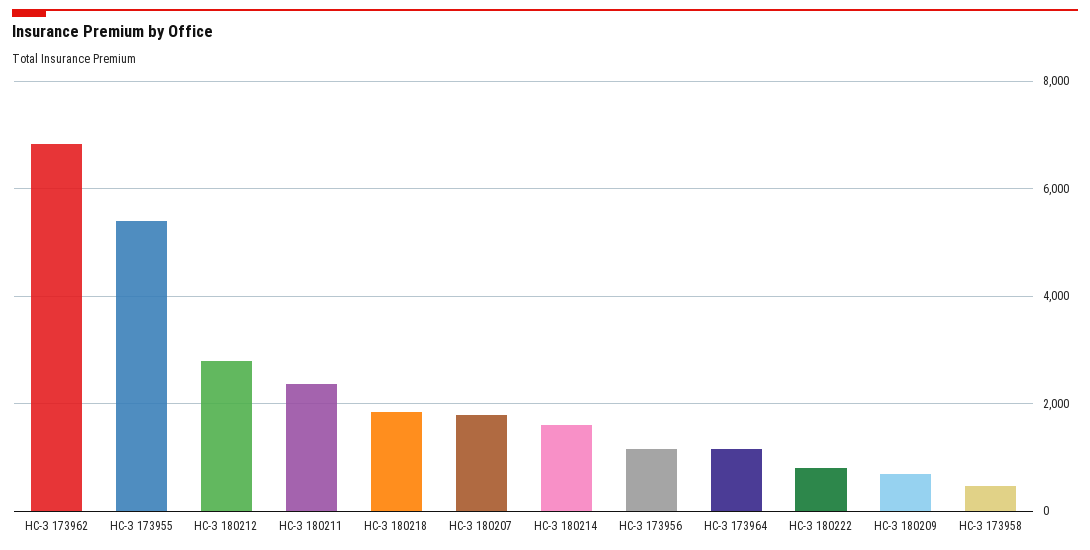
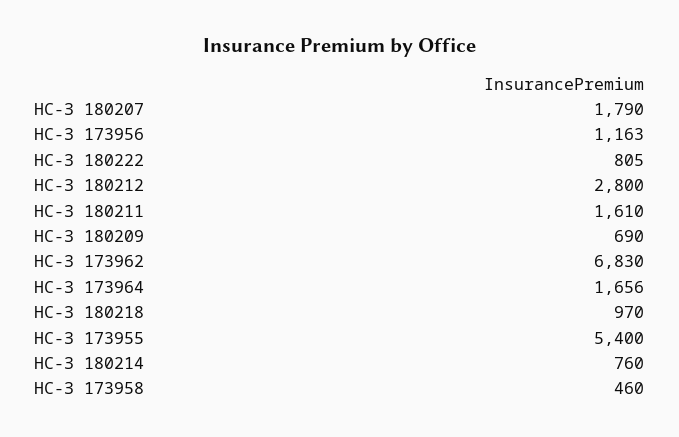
НС-З 180211: 2400 -> 1610
НС-З 180218: 1800 -> 970
НС-З 180214: 1600 -> 760
НС-З 173964: 1200 -> 1656

